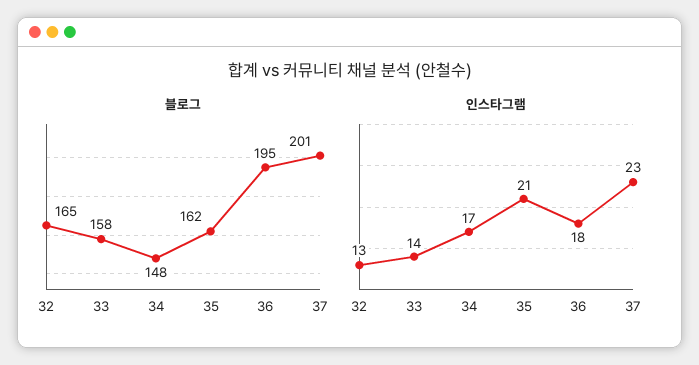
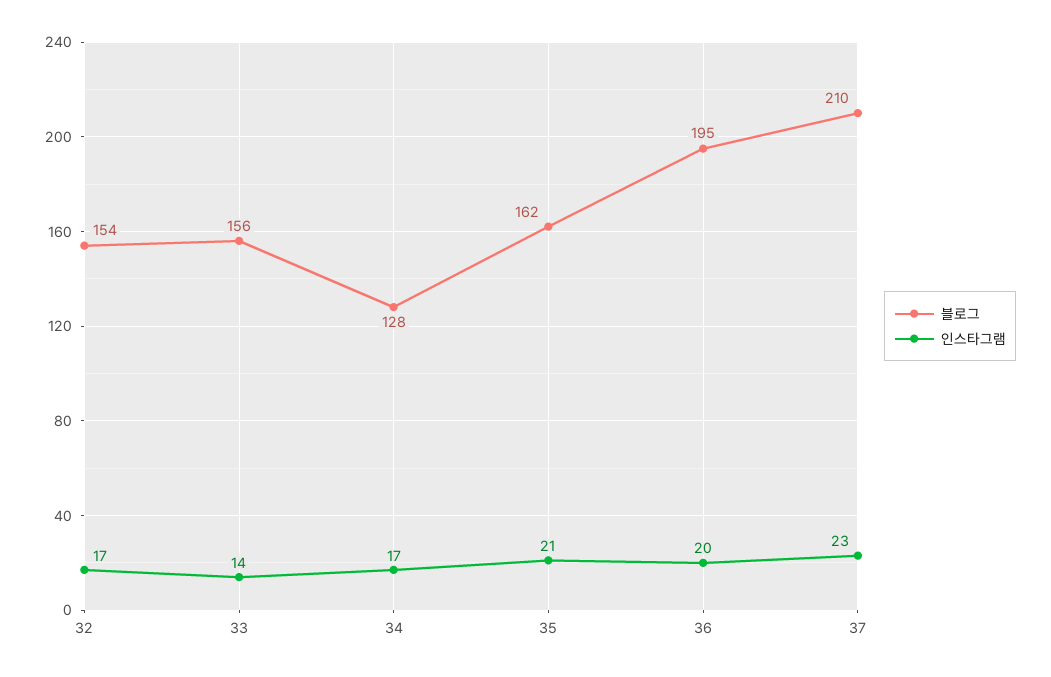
블로그, 32: 165 -> 154
블로그, 33: 158 -> 156
블로그, 34: 148 -> 128
블로그, 37: 201 -> 210
인스타그램, 32: 13 -> 17
인스타그램, 36: 18 -> 20

